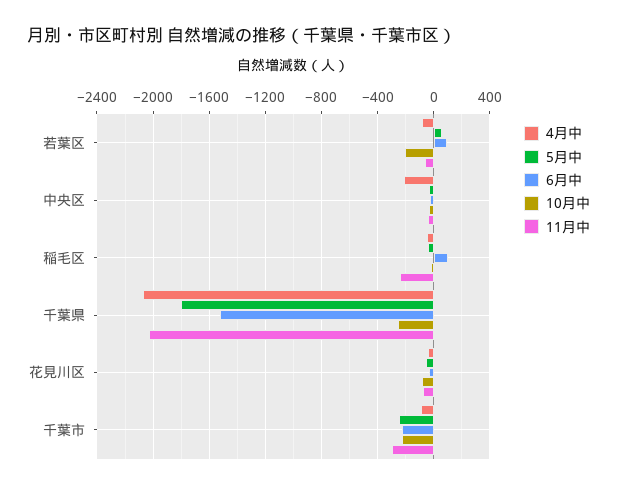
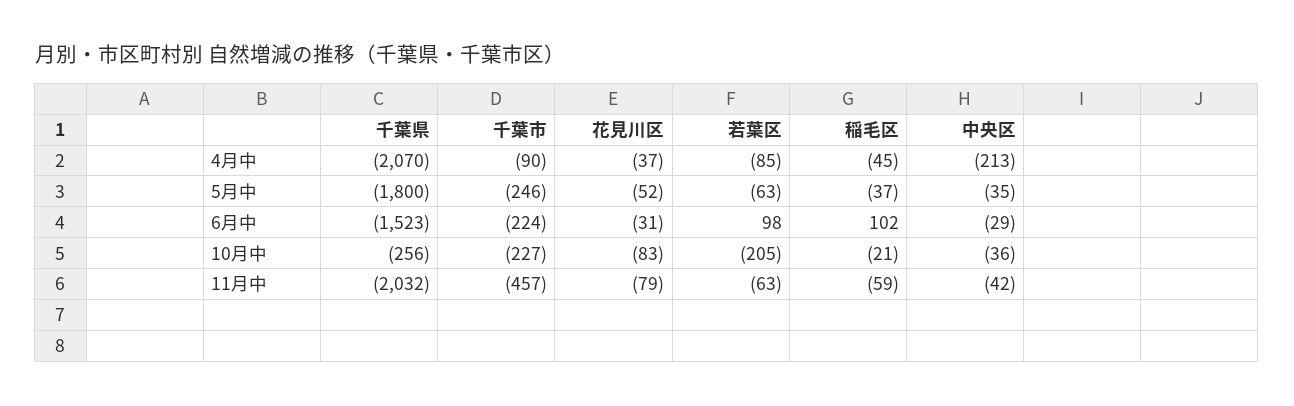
5月中, 若葉区: 50 -> -63
11月中, 稲毛区: -250 -> -59
11月中, 千葉市: -300 -> -457

